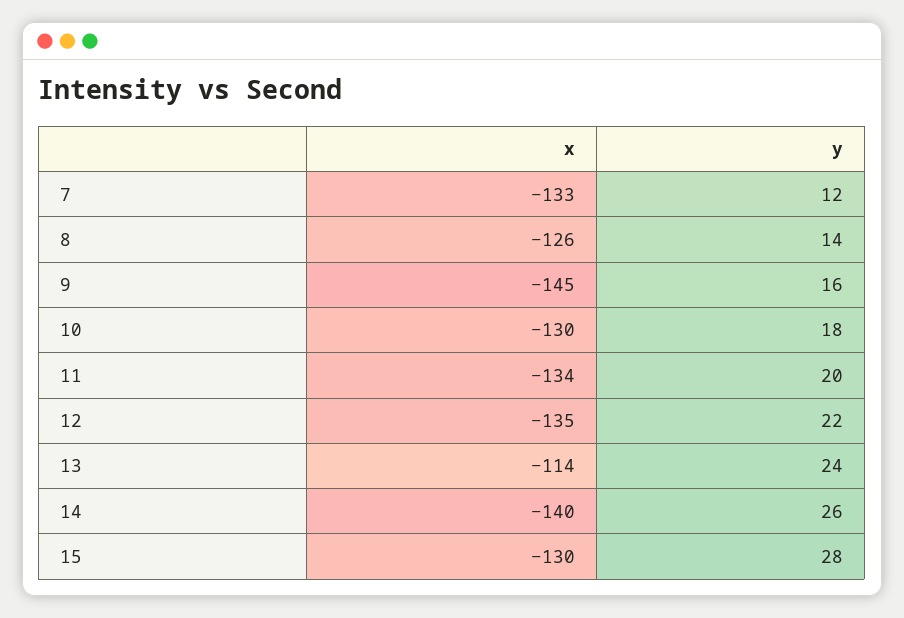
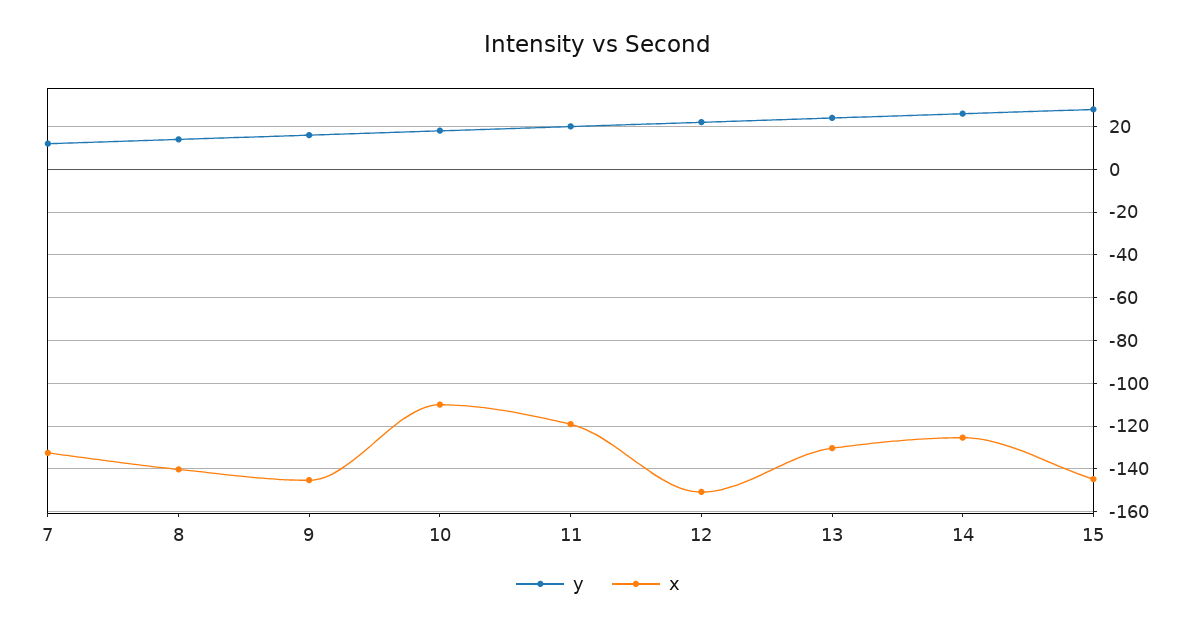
x, 8: -126 -> -140
x, 10: -130 -> -110
x, 11: -134 -> -120
x, 12: -135 -> -150
x, 13: -114 -> -130
x, 14: -140 -> -125
x, 15: -130 -> -145

